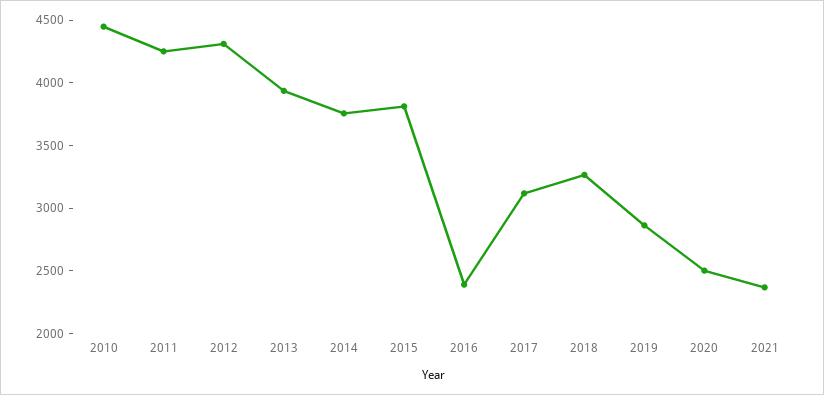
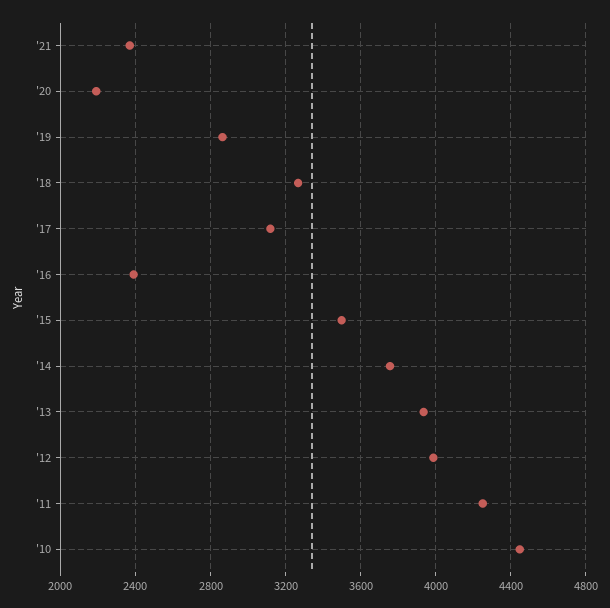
2012: 4300 -> 4000
2015: 3800 -> 3500
2020: 2500 -> 2200

